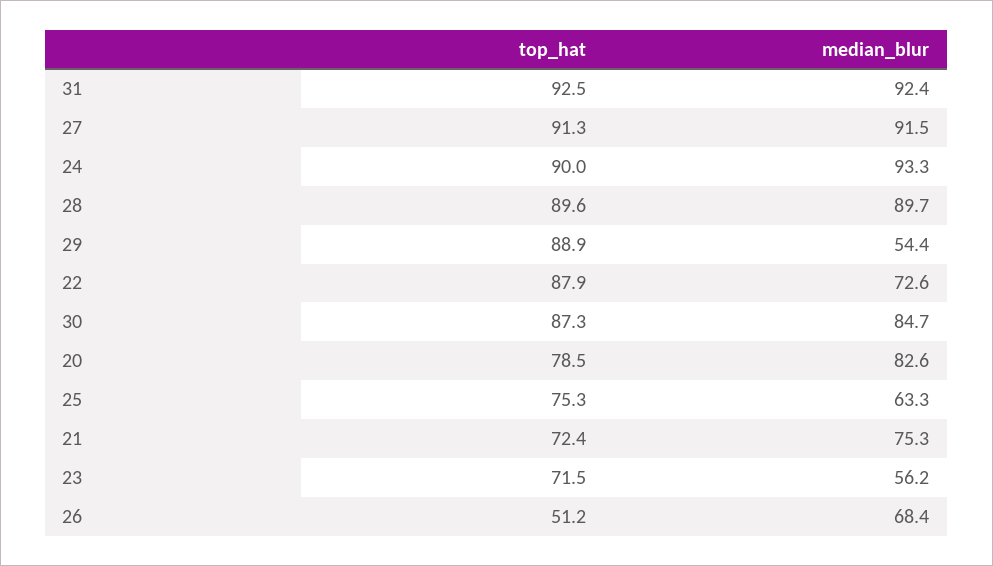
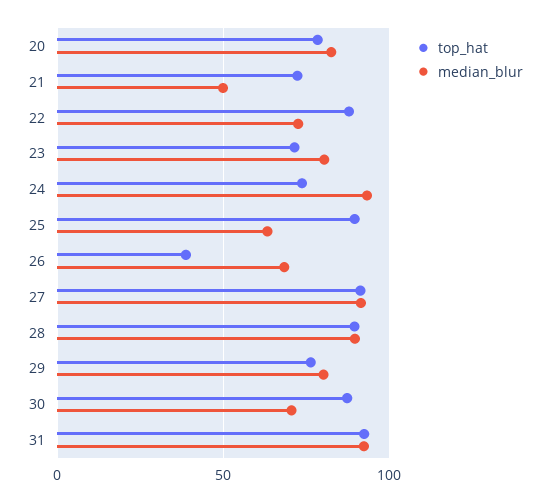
top_hat, 24: 90 -> 75
top_hat, 29: 88.9 -> 75
median_blur, 29: 54.4 -> 80
median_blur, 30: 84.7 -> 70
top_hat, 25: 75.3 -> 90
median_blur, 21: 75.3 -> 50
median_blur, 23: 56.2 -> 80
top_hat, 26: 51.2 -> 40

